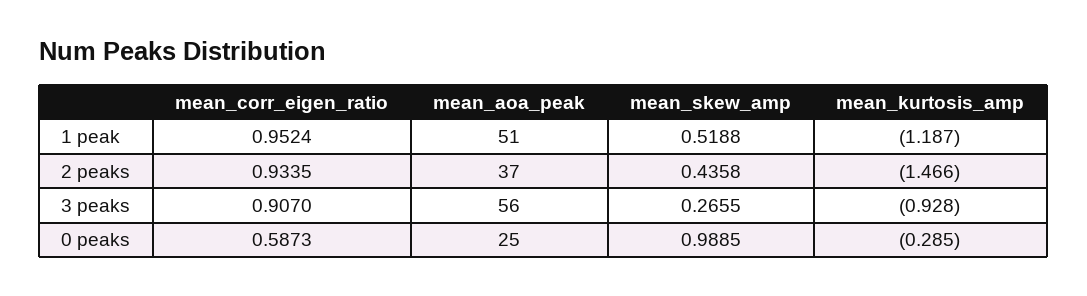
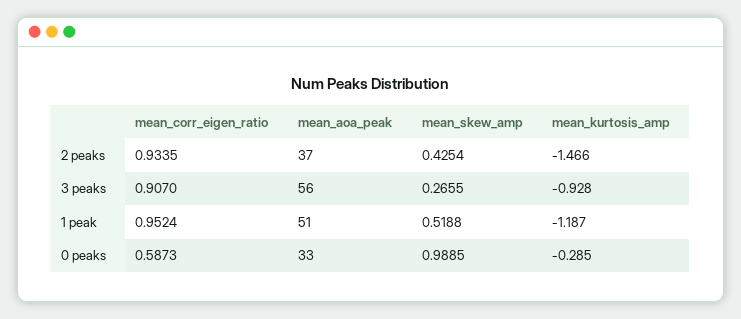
mean_skew_amp, 2 peaks: 0.4358 -> 0.4254
mean_aoa_peak, 0 peaks: 25 -> 33

